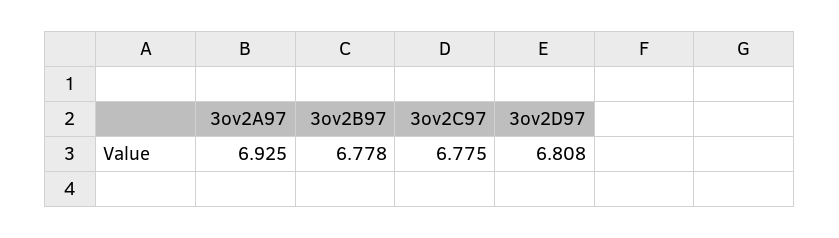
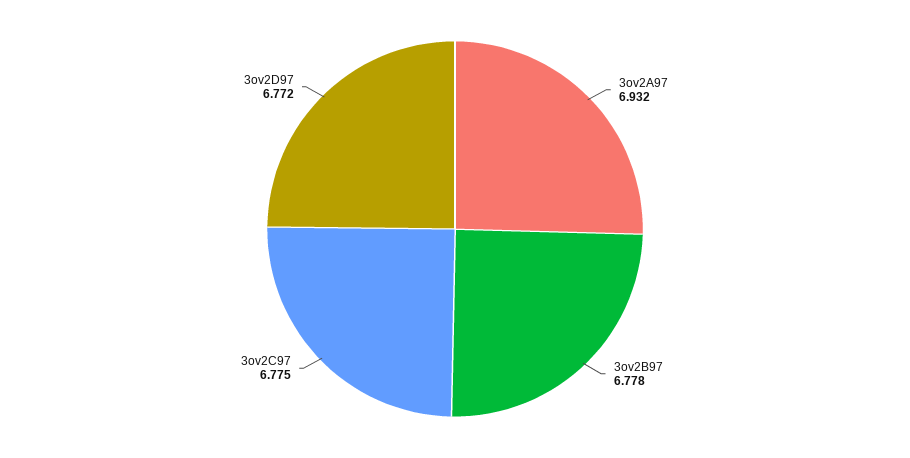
3ov2A97: 6.925 -> 6.932
3ov2D97: 6.808 -> 6.772

